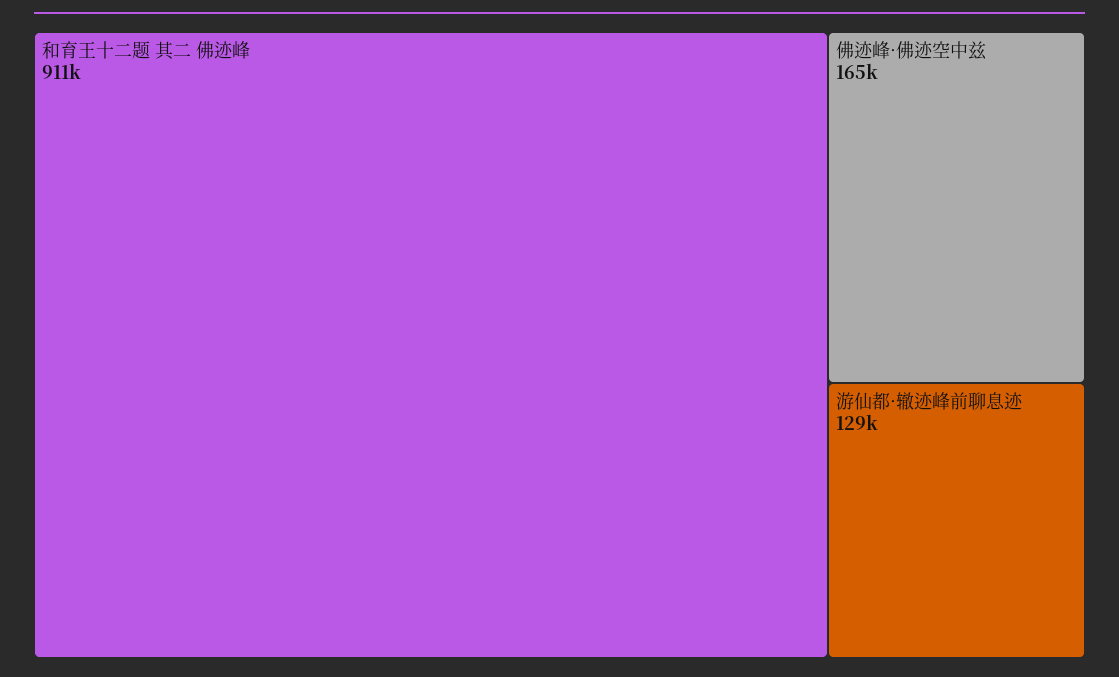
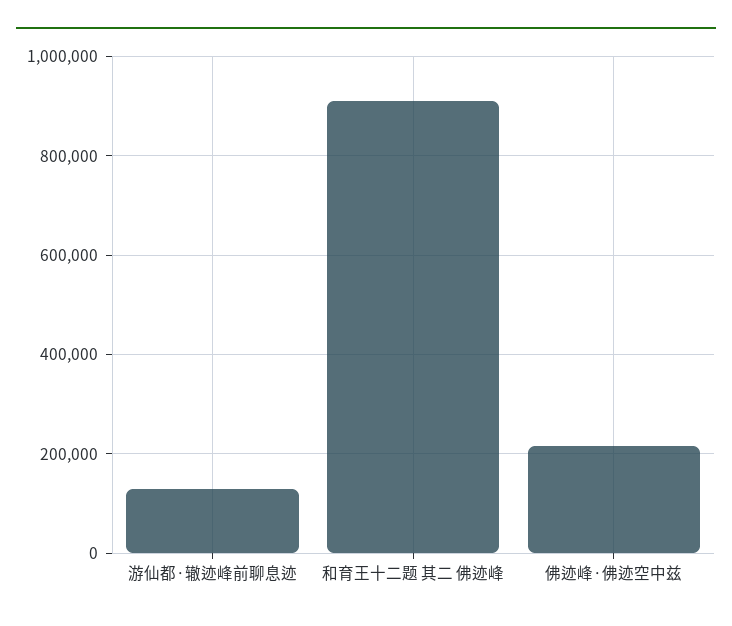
佛迹峰·佛迹空中兹: 165000 -> 220000

